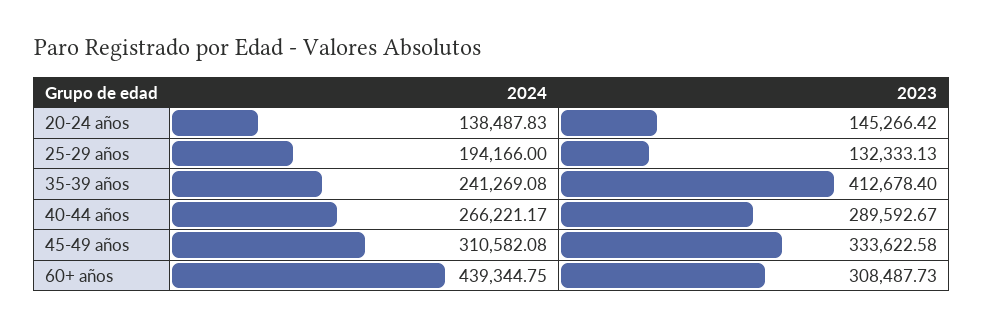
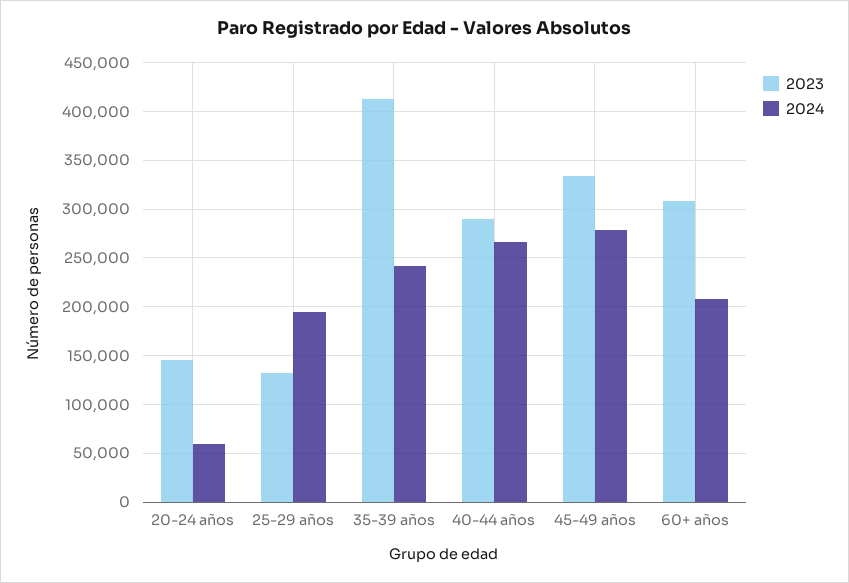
2024, 20-24 años: 138487.83 -> 60000
2024, 45-49 años: 310582.08 -> 280000
2024, 60+ años: 439344.75 -> 210000

